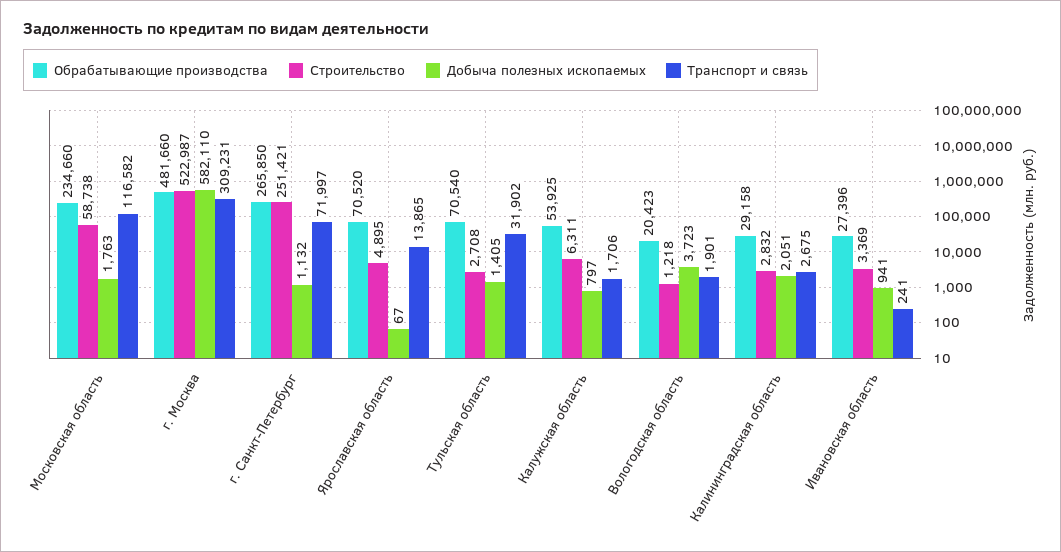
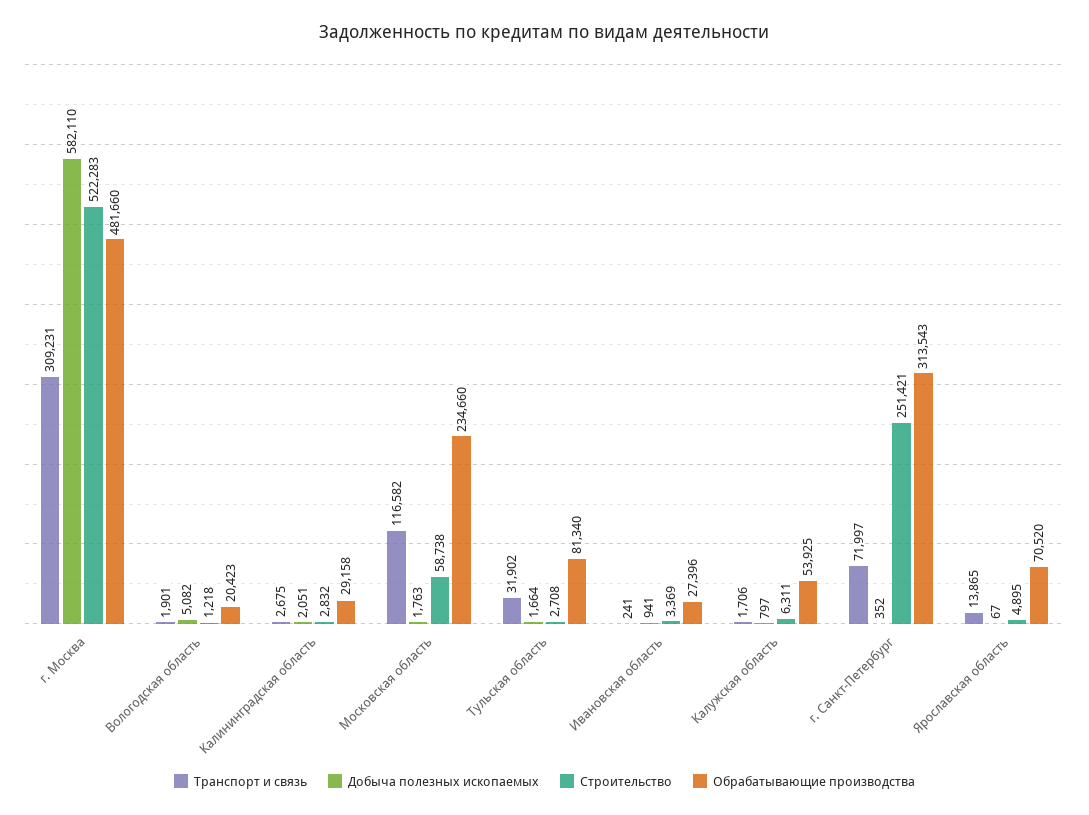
Строительство, г. Москва: 522987 -> 522283
Обрабатывающие производства, г. Санкт-Петербург: 265850 -> 313543
Добыча полезных ископаемых, г. Санкт-Петербург: 1132 -> 352
Обрабатывающие производства, Тульская область: 70540 -> 81340
Добыча полезных ископаемых, Тульская область: 1405 -> 1664
Добыча полезных ископаемых, Вологодская область: 3723 -> 5082

